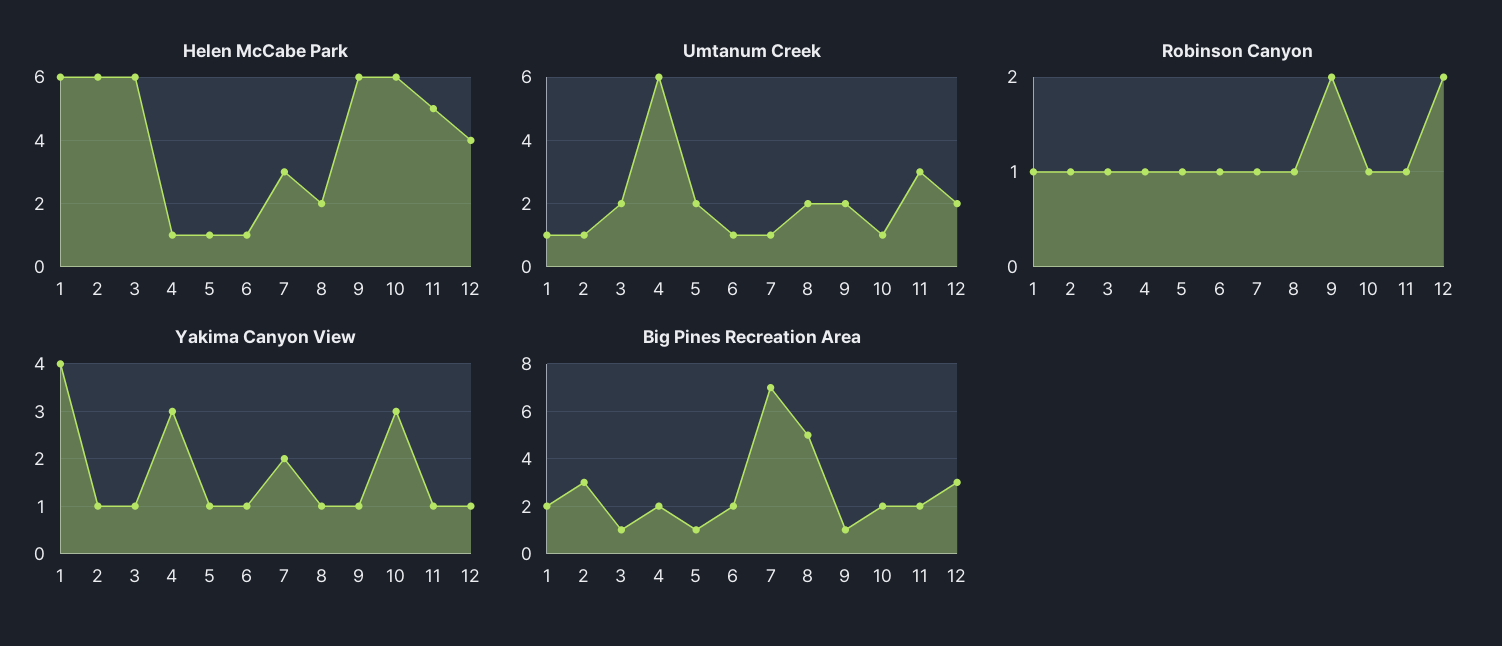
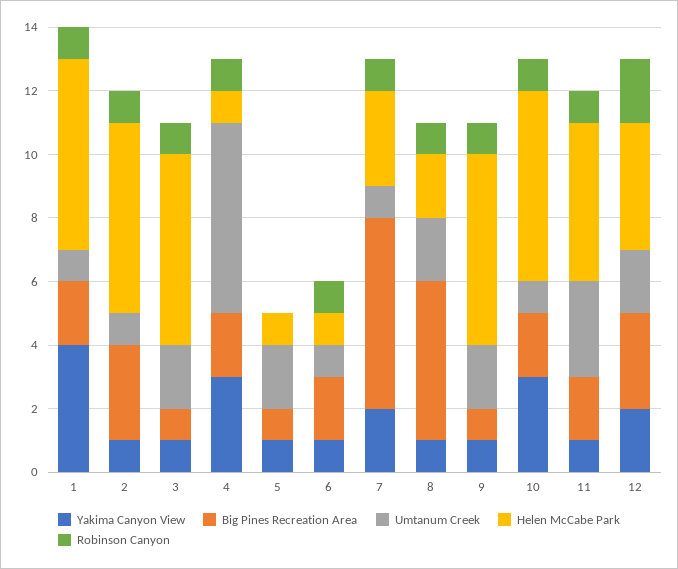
Robinson Canyon, 5: 1 -> 0
Robinson Canyon, 9: 2 -> 1
Yakima Canyon View, 12: 1 -> 2
Big Pines Recreation Area, 7: 7 -> 6

